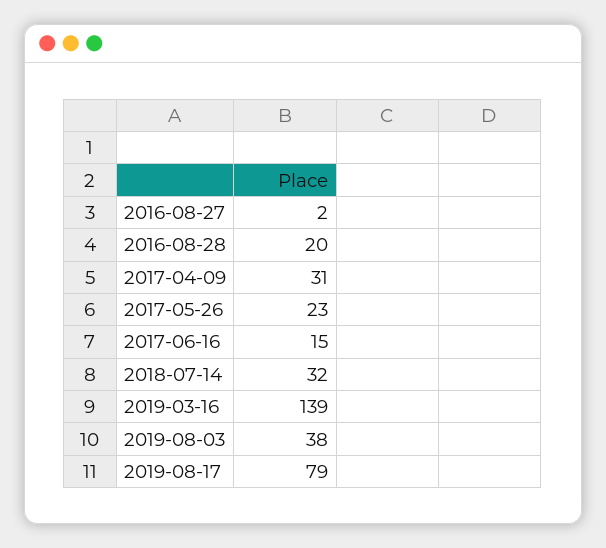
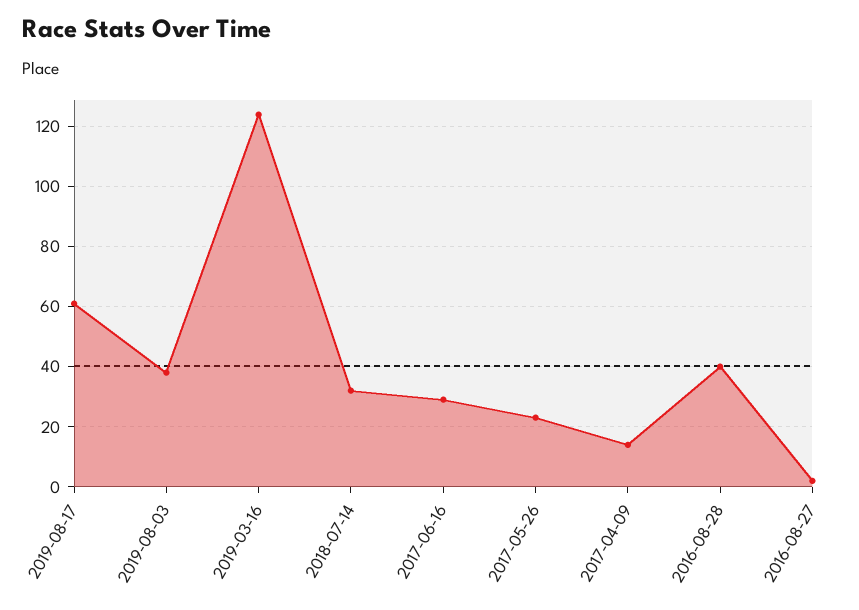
2016-08-28: 20 -> 40
2017-04-09: 31 -> 15
2017-06-16: 15 -> 30
2019-03-16: 139 -> 125
2019-08-17: 79 -> 60

